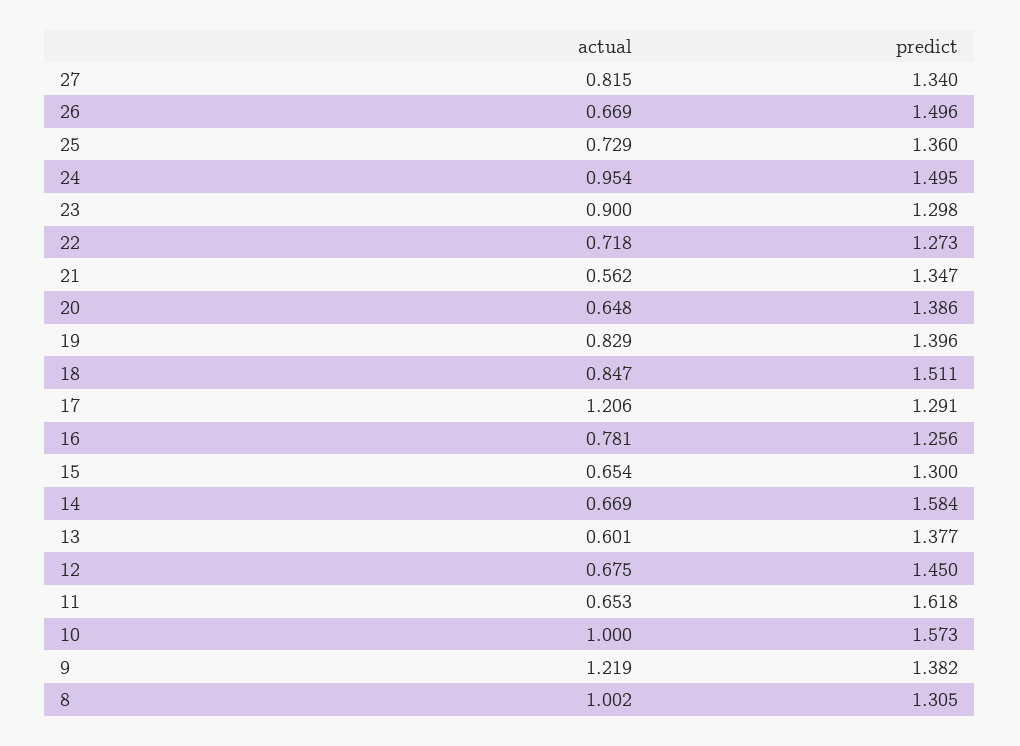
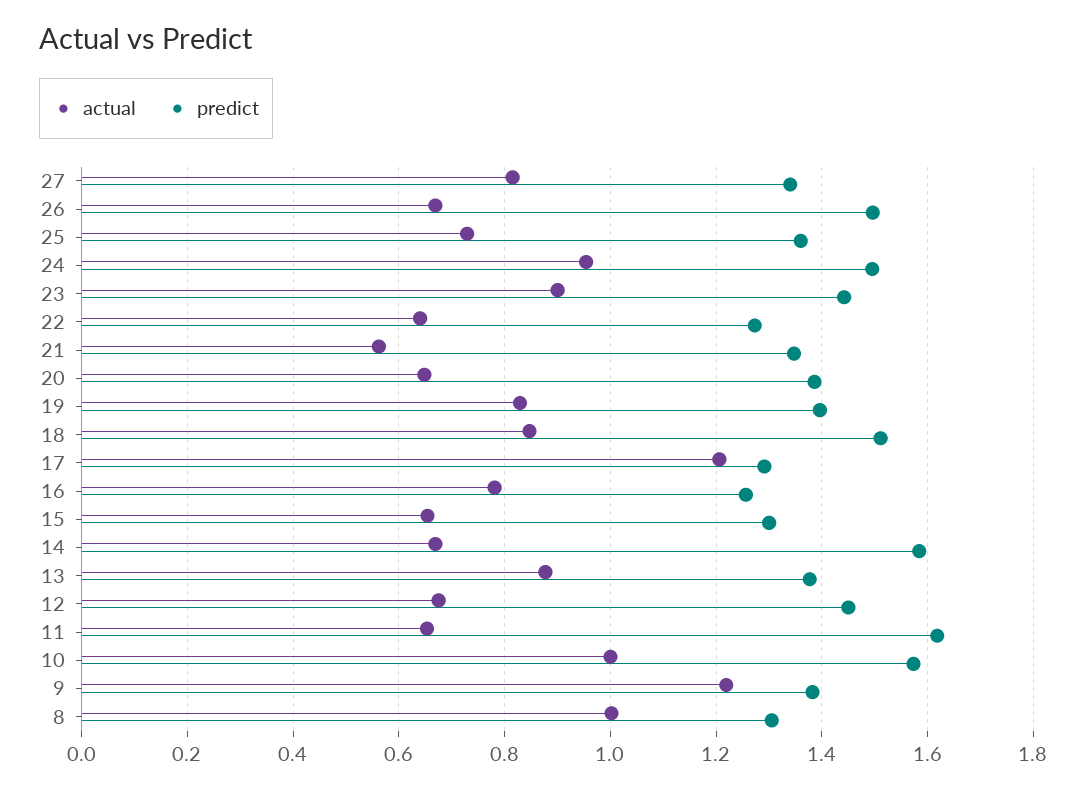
predict, 23: 1.298 -> 1.44
actual, 22: 0.718 -> 0.64
actual, 13: 0.601 -> 0.88

